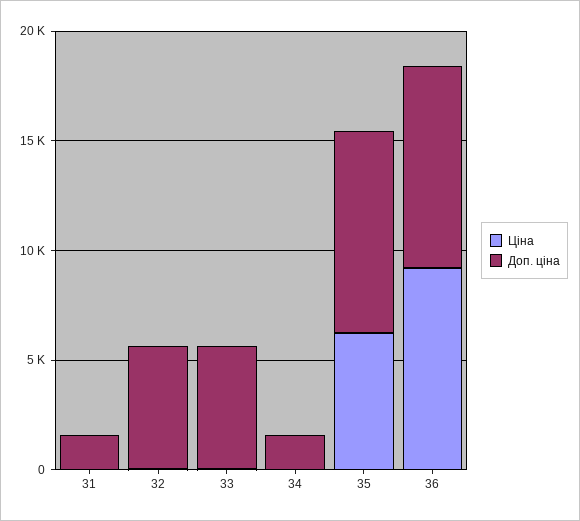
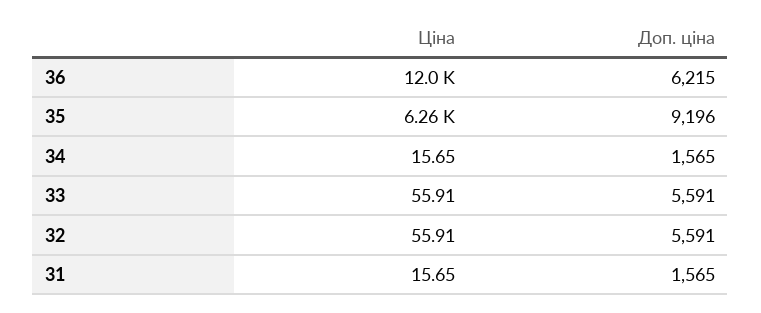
Ціна, 36: 9000 -> 12000
Доп. ціна, 36: 9000 -> 6215

